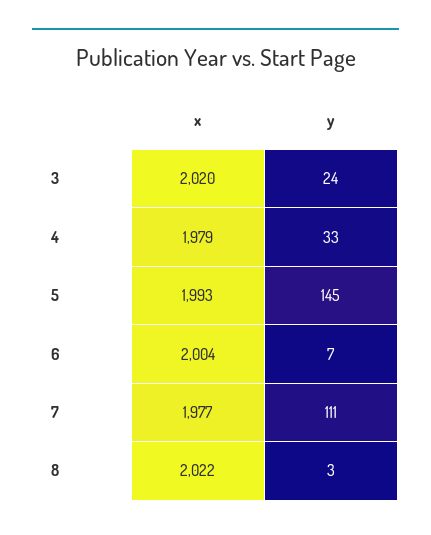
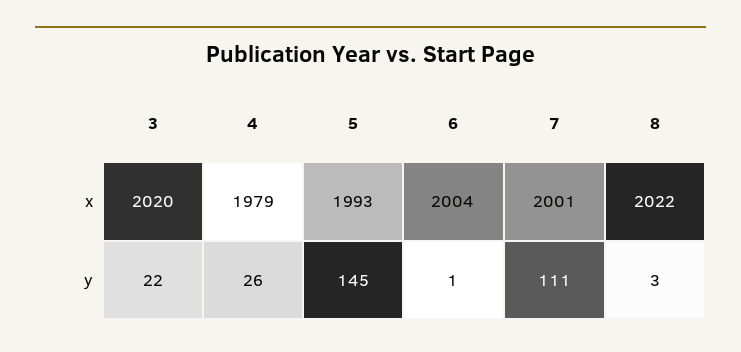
y, 3: 24 -> 22
y, 4: 33 -> 26
y, 6: 7 -> 1
x, 7: 1977 -> 2001

